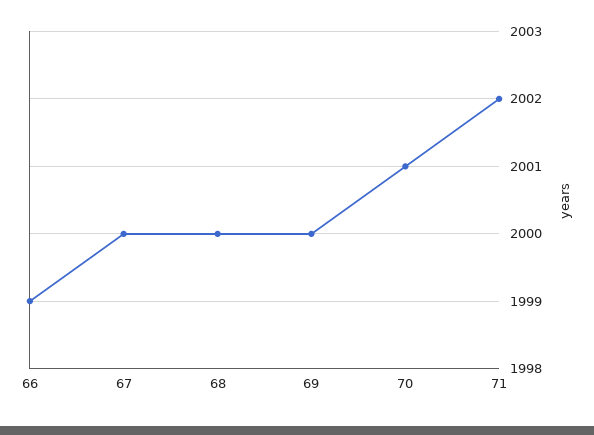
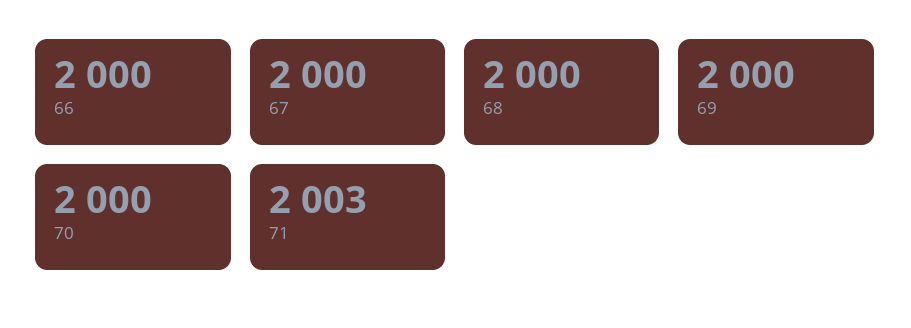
66: 1999 -> 2000
70: 2001 -> 2000
71: 2002 -> 2003

